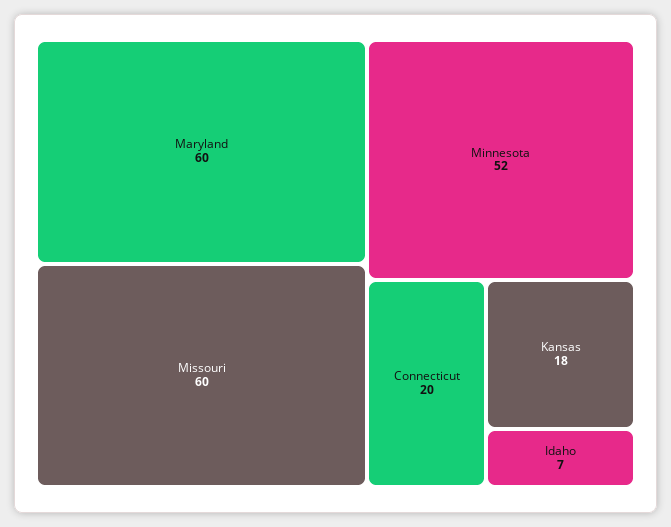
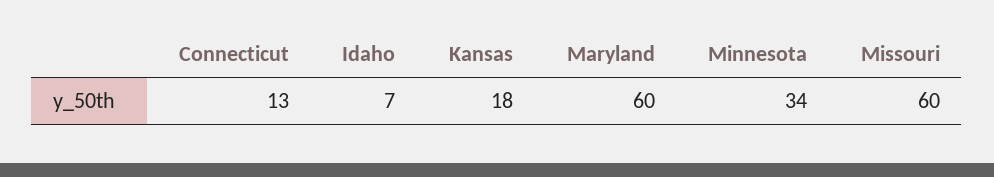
Minnesota: 52 -> 34
Connecticut: 20 -> 13

